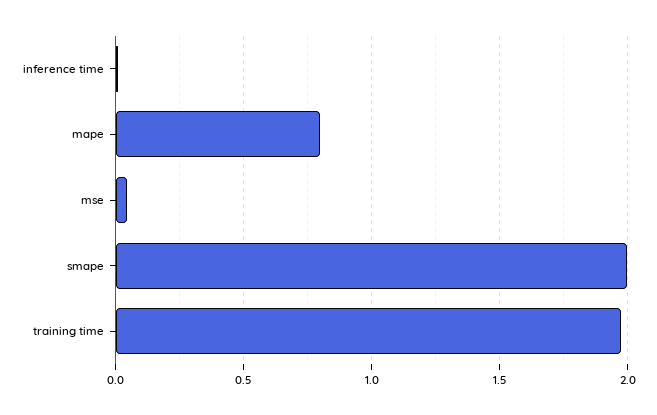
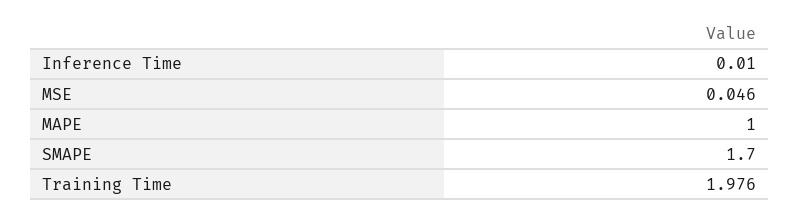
mape: 0.8 -> 1
smape: 2 -> 1.7

